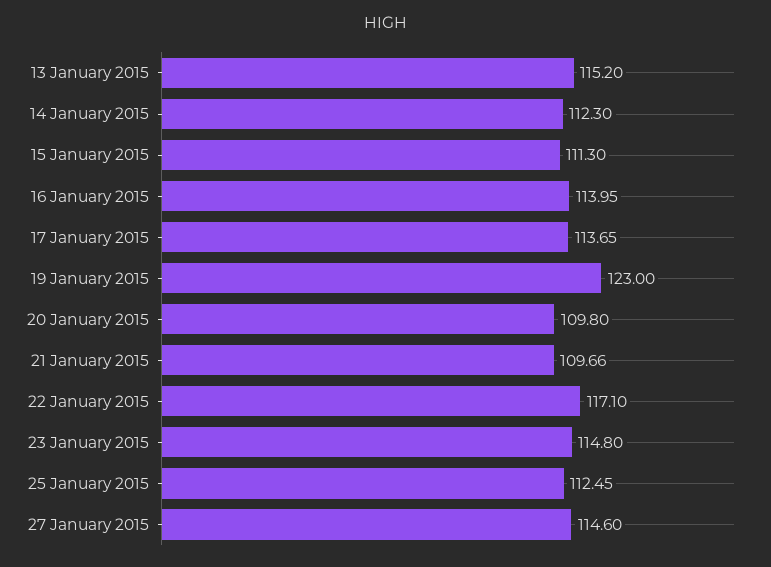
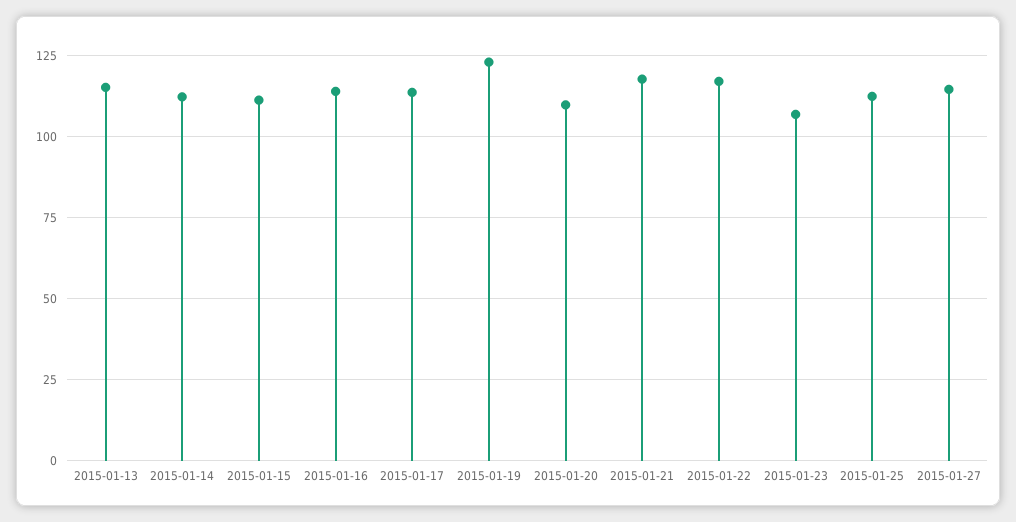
21 January 2015: 109.66 -> 117.5
23 January 2015: 114.8 -> 107.5

